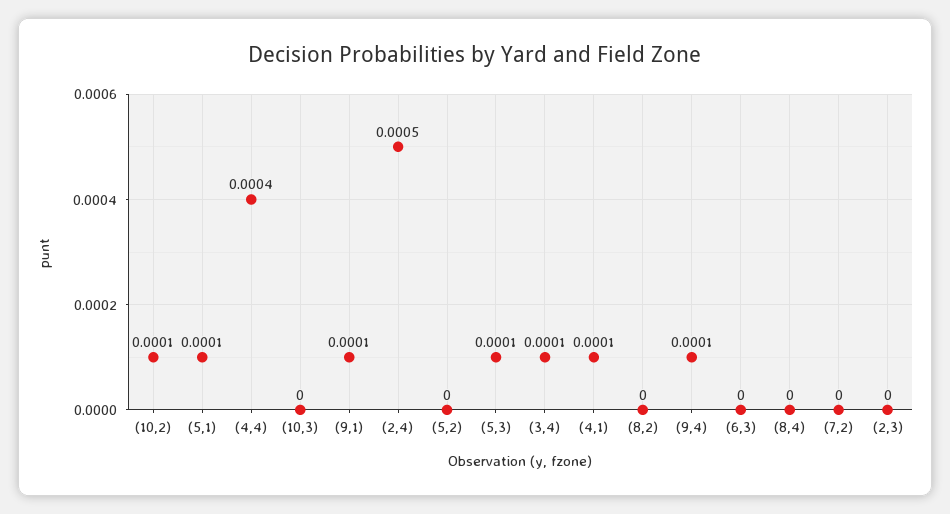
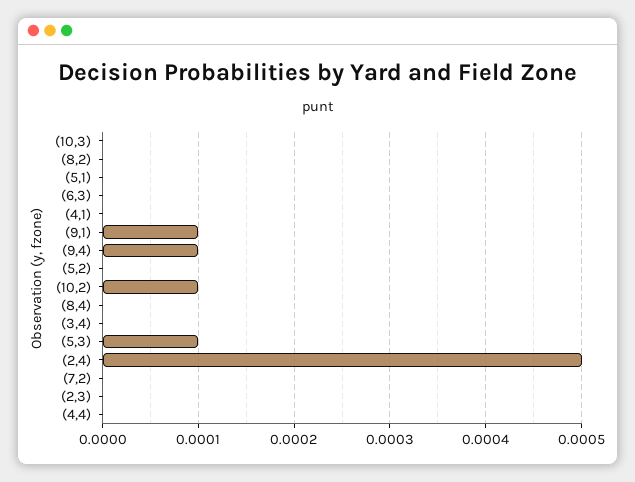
(5,1): 0.0001 -> 0
(4,4): 0.0004 -> 0
(3,4): 0.0001 -> 0
(4,1): 0.0001 -> 0

